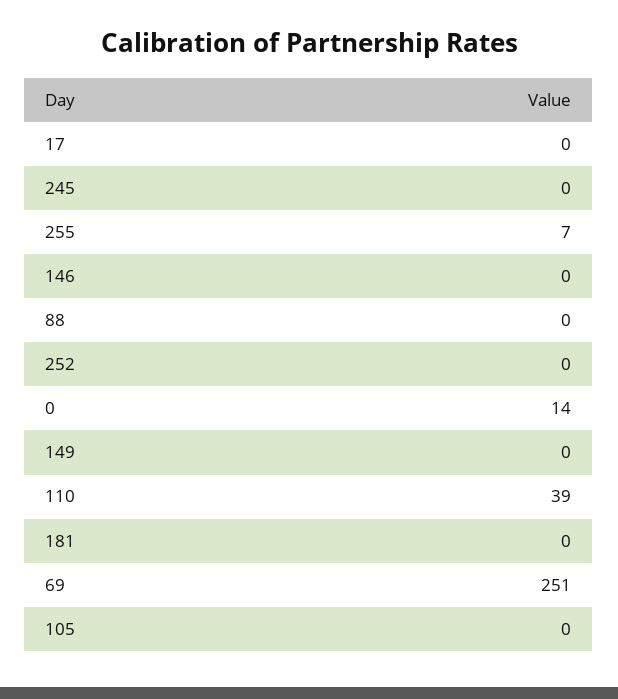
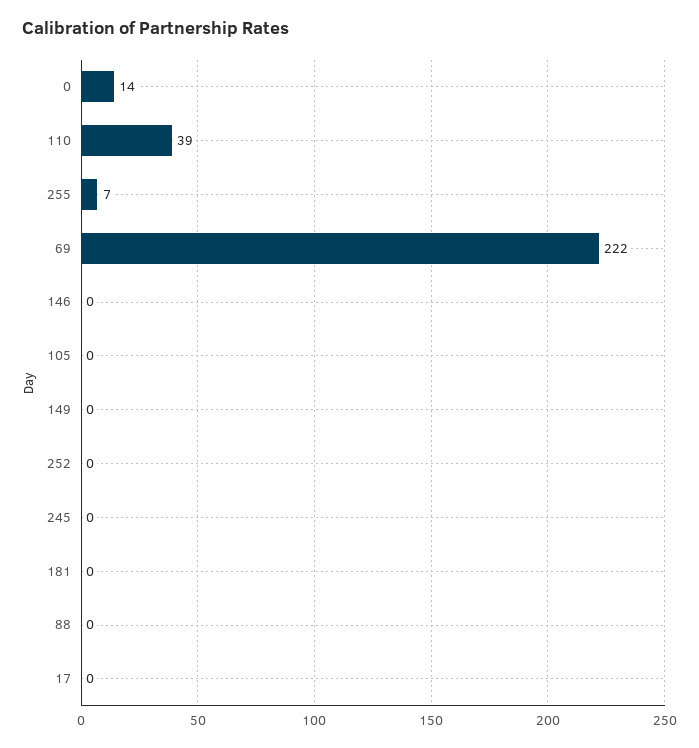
69: 251 -> 222

